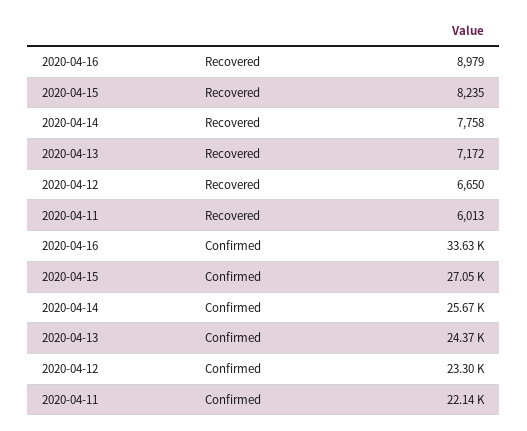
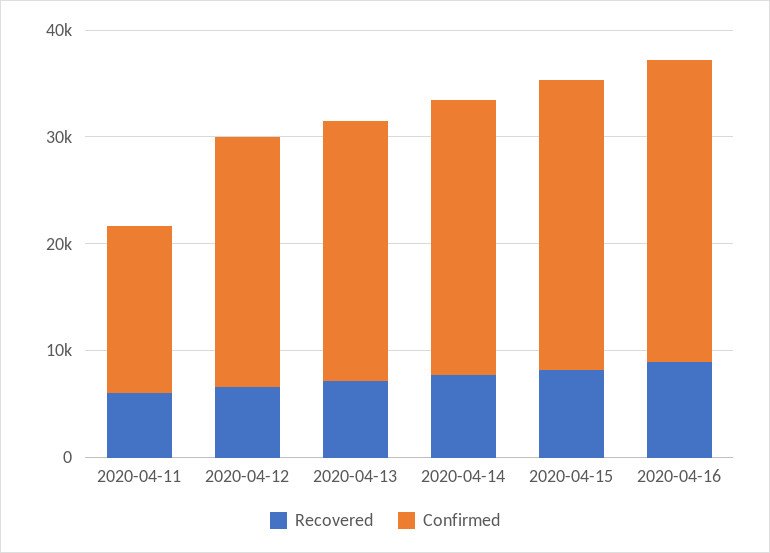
Confirmed, 2020-04-16: 33630 -> 28000
Confirmed, 2020-04-11: 22140 -> 16000

